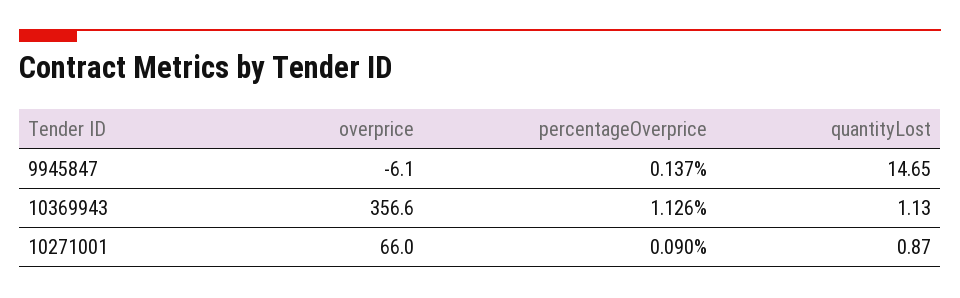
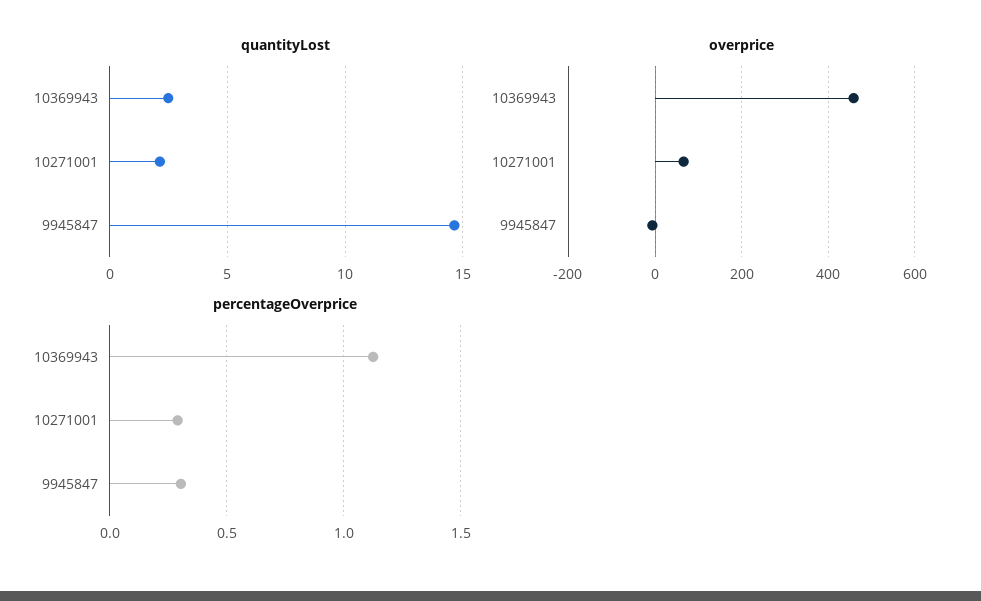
percentageOverprice, 9945847: 0.137 -> 0.3
overprice, 10369943: 356.6 -> 460
quantityLost, 10369943: 1.13 -> 2.5
percentageOverprice, 10271001: 0.09 -> 0.3
quantityLost, 10271001: 0.87 -> 2

